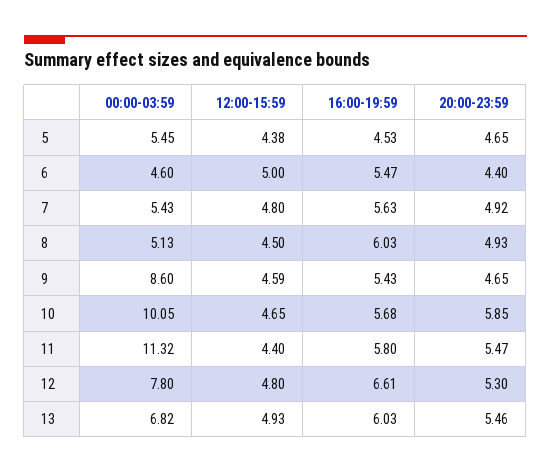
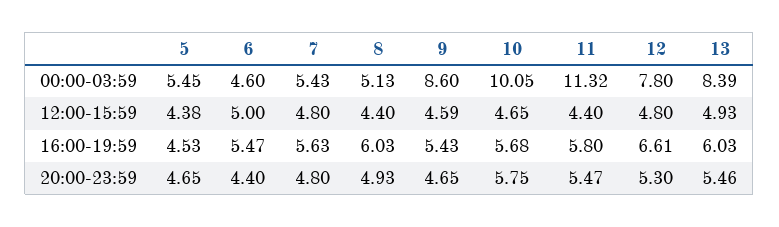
20:00-23:59, 7: 4.92 -> 4.8
12:00-15:59, 8: 4.5 -> 4.4
20:00-23:59, 10: 5.85 -> 5.75
00:00-03:59, 13: 6.82 -> 8.39

